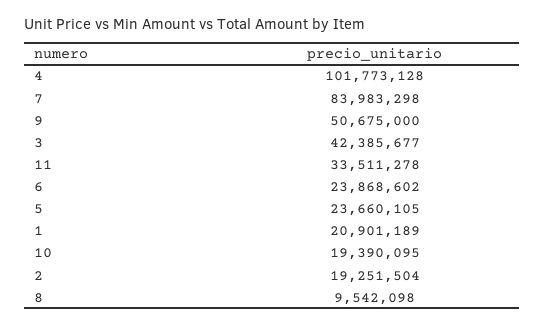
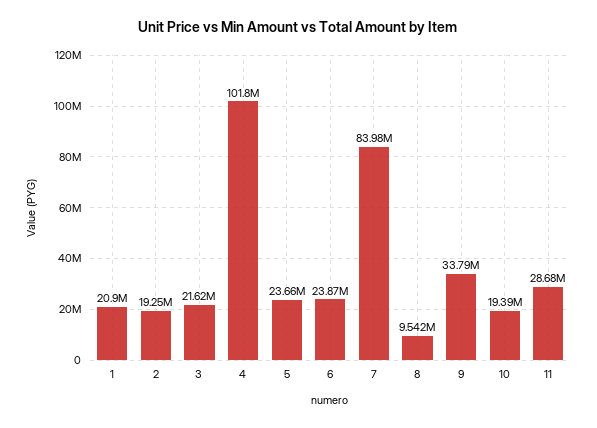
9: 50675000 -> 33790000
3: 42385677 -> 21620000
11: 33511278 -> 28680000

